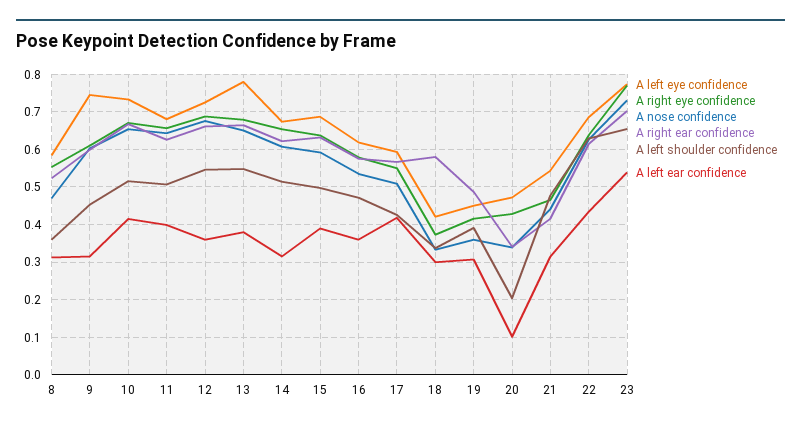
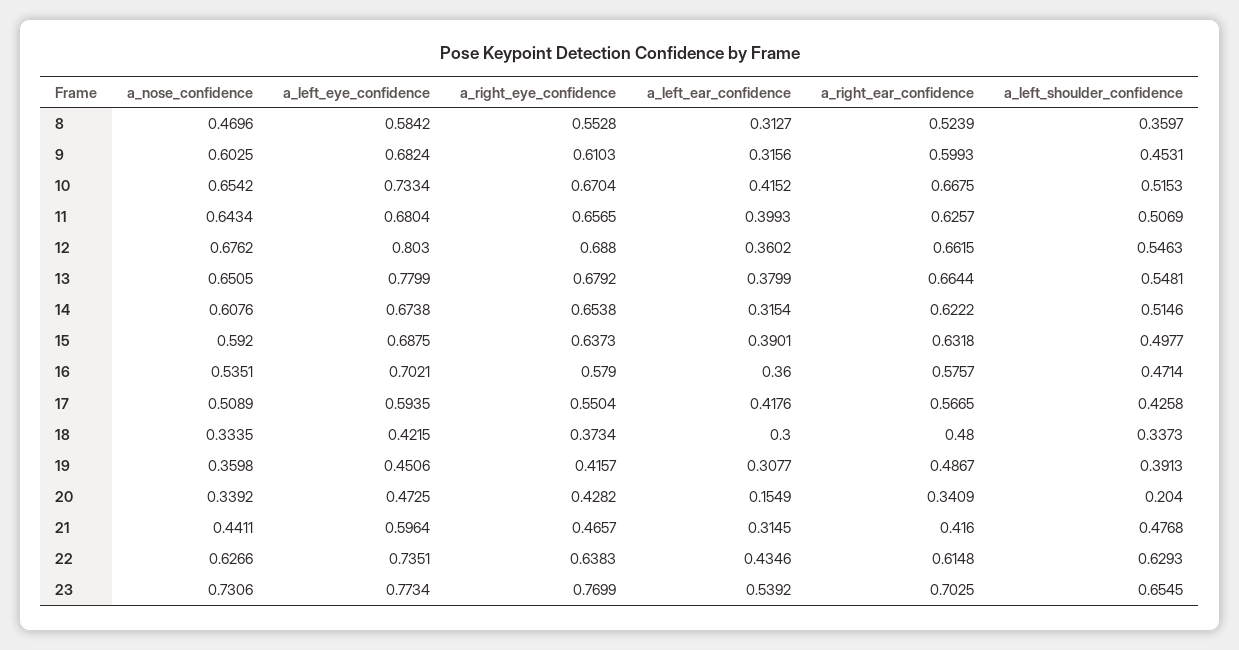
A left eye confidence, 9: 0.74 -> 0.6824
A left eye confidence, 12: 0.72 -> 0.803
A left eye confidence, 16: 0.62 -> 0.7021
A right ear confidence, 18: 0.58 -> 0.48
A left ear confidence, 20: 0.1 -> 0.1549
A left eye confidence, 21: 0.54 -> 0.5964
A left eye confidence, 22: 0.68 -> 0.7351

